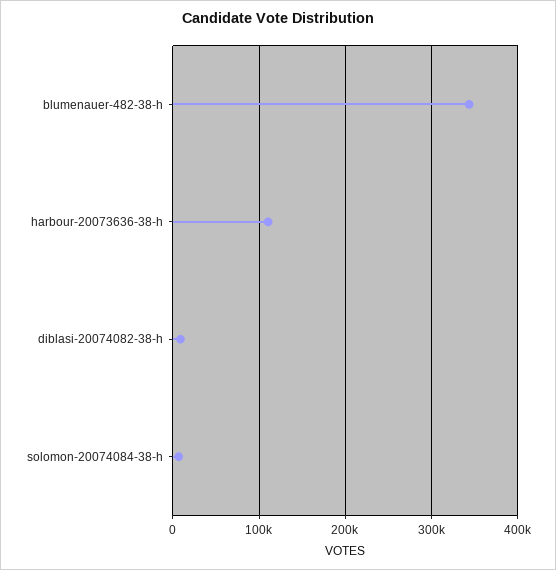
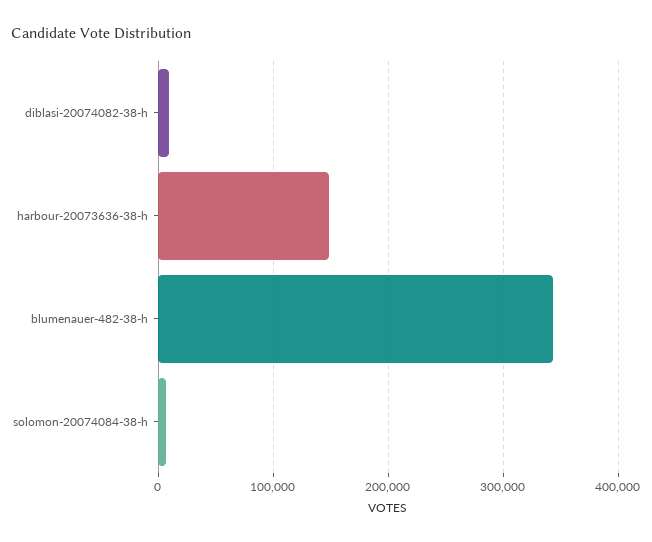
harbour-20073636-38-h: 110000 -> 150000

